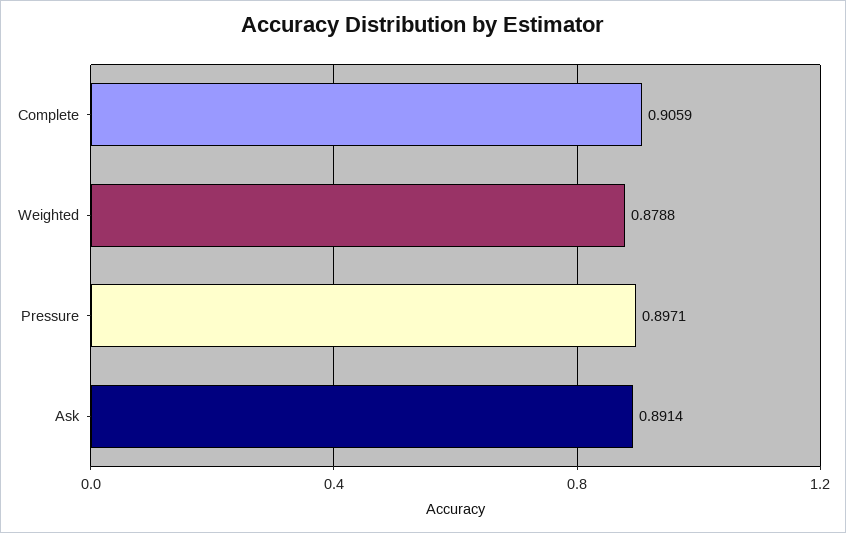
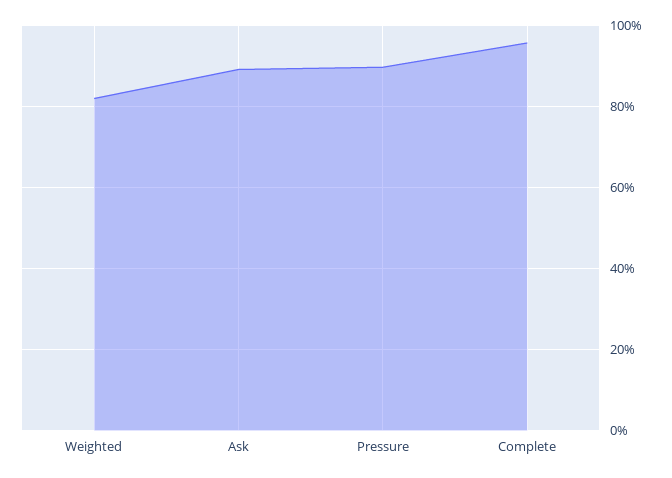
Complete: 0.9059 -> 0.96
Weighted: 0.8788 -> 0.82

